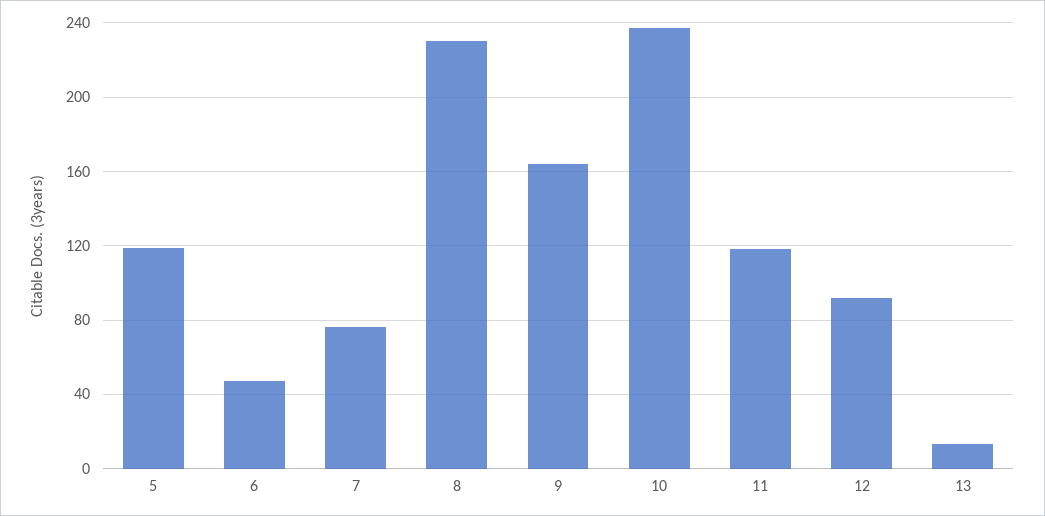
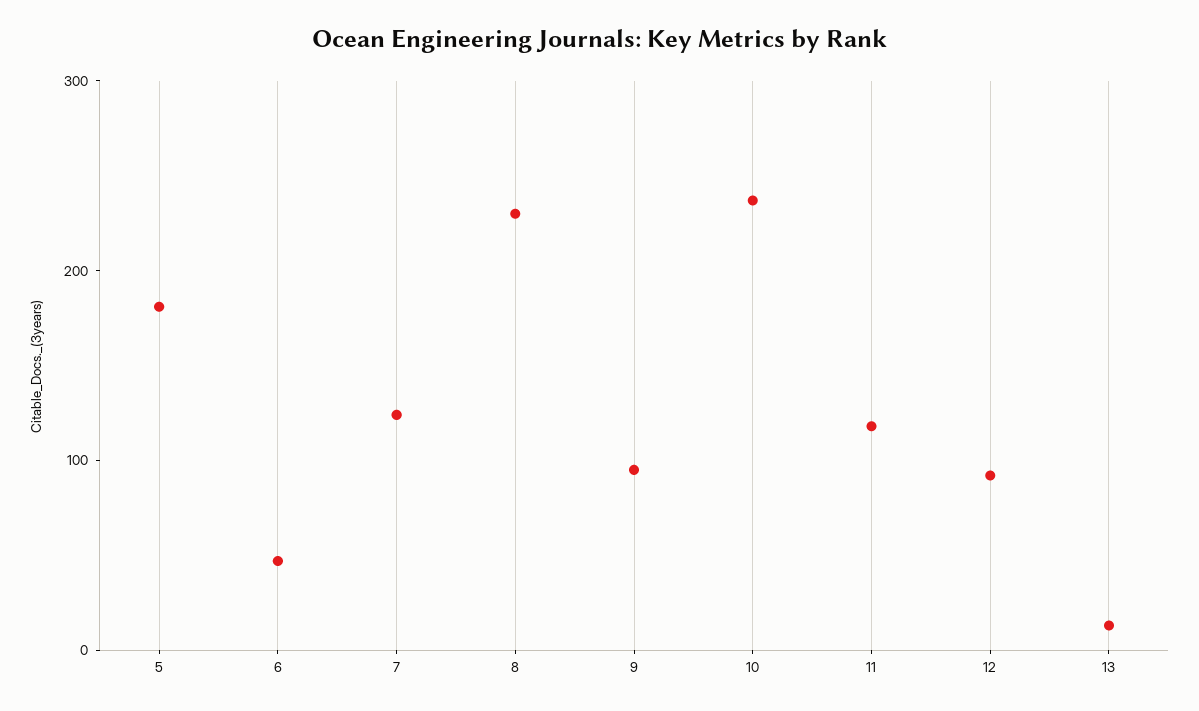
5: 120 -> 180
7: 75 -> 120
9: 165 -> 100

